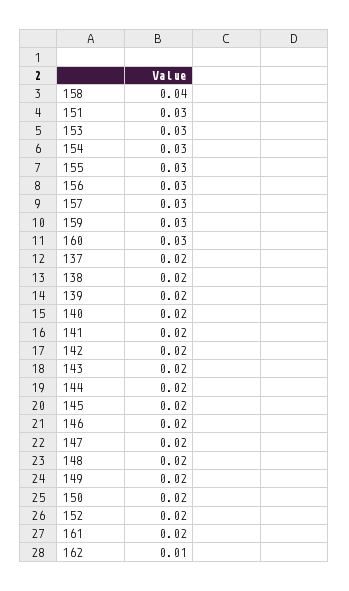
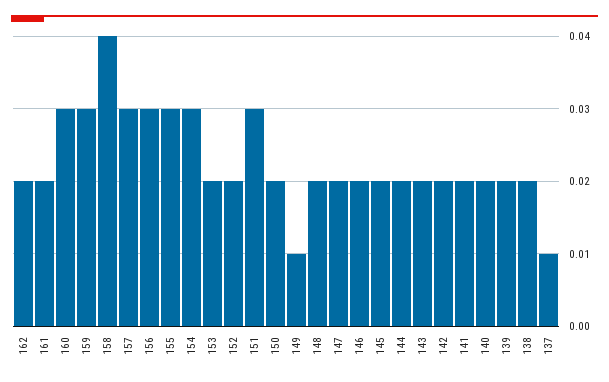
153: 0.03 -> 0.02
137: 0.02 -> 0.01
149: 0.02 -> 0.01
162: 0.01 -> 0.02

